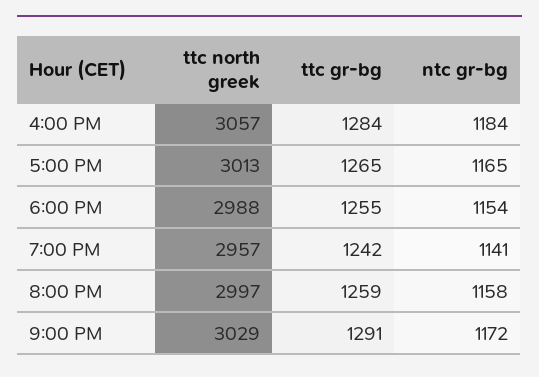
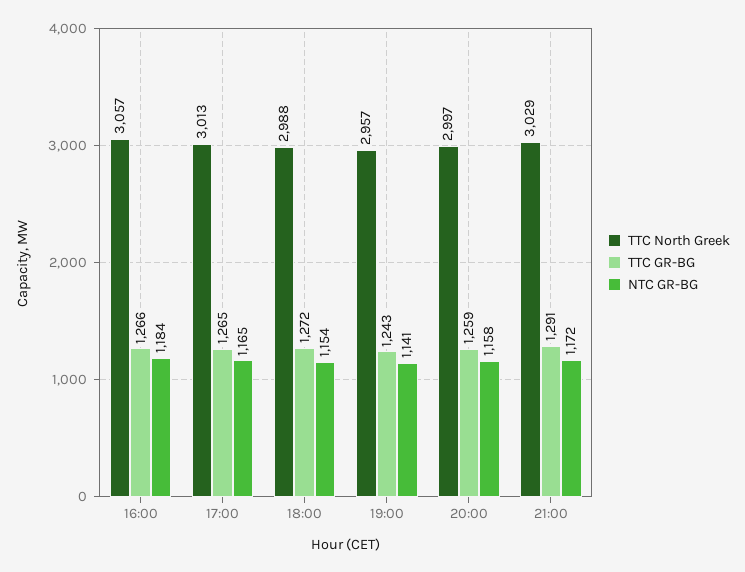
ttc gr-bg, 4:00 PM: 1284 -> 1266
ttc gr-bg, 6:00 PM: 1255 -> 1272
ttc gr-bg, 7:00 PM: 1242 -> 1243

